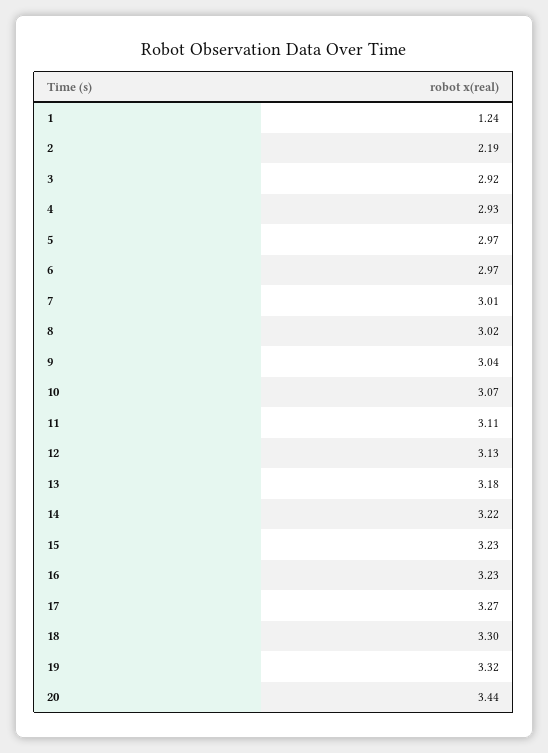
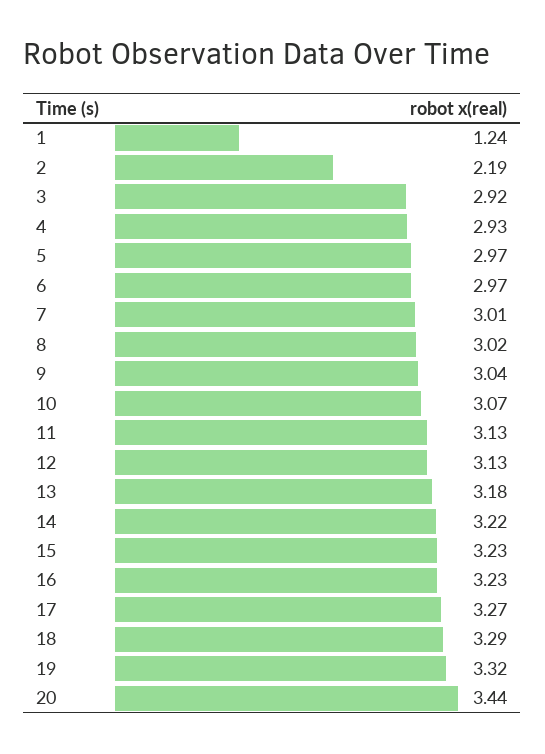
11: 3.11 -> 3.13
18: 3.3 -> 3.29

